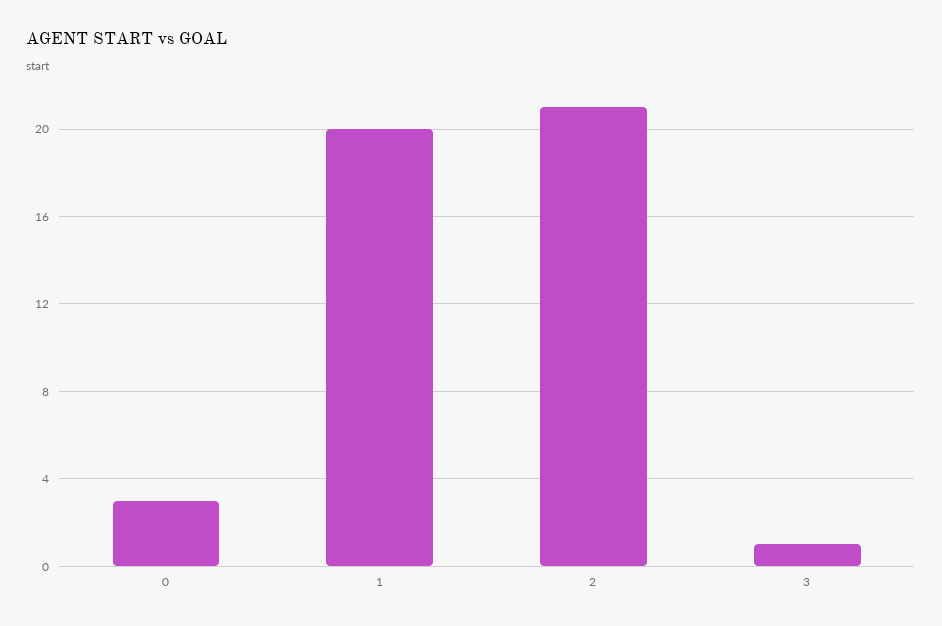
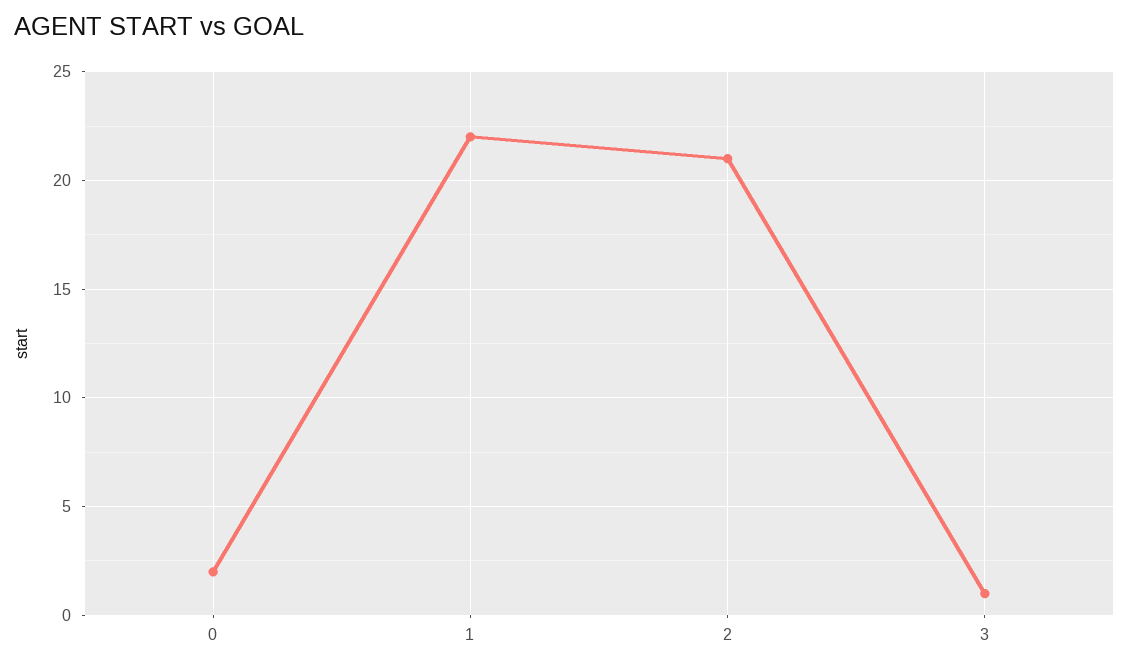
0: 3 -> 2
1: 20 -> 22

